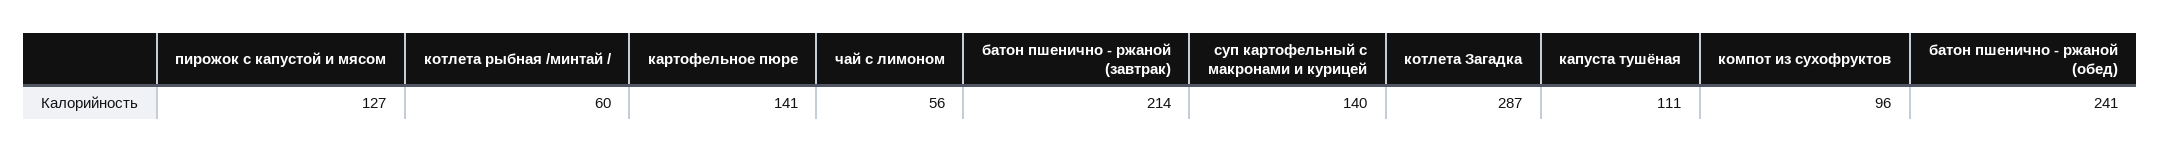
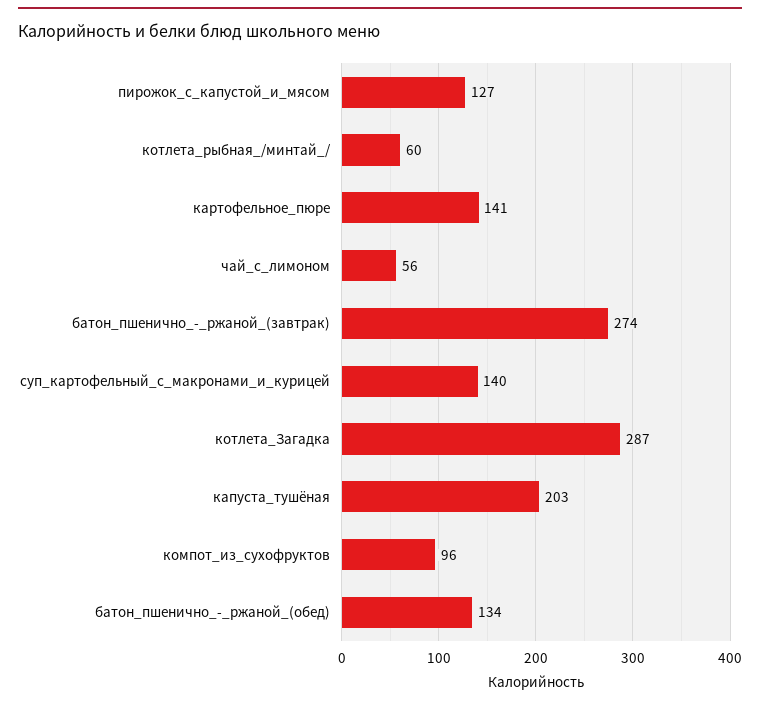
батон пшенично - ржаной (завтрак): 214 -> 274
капуста тушёная: 111 -> 203
батон пшенично - ржаной (обед): 241 -> 134

